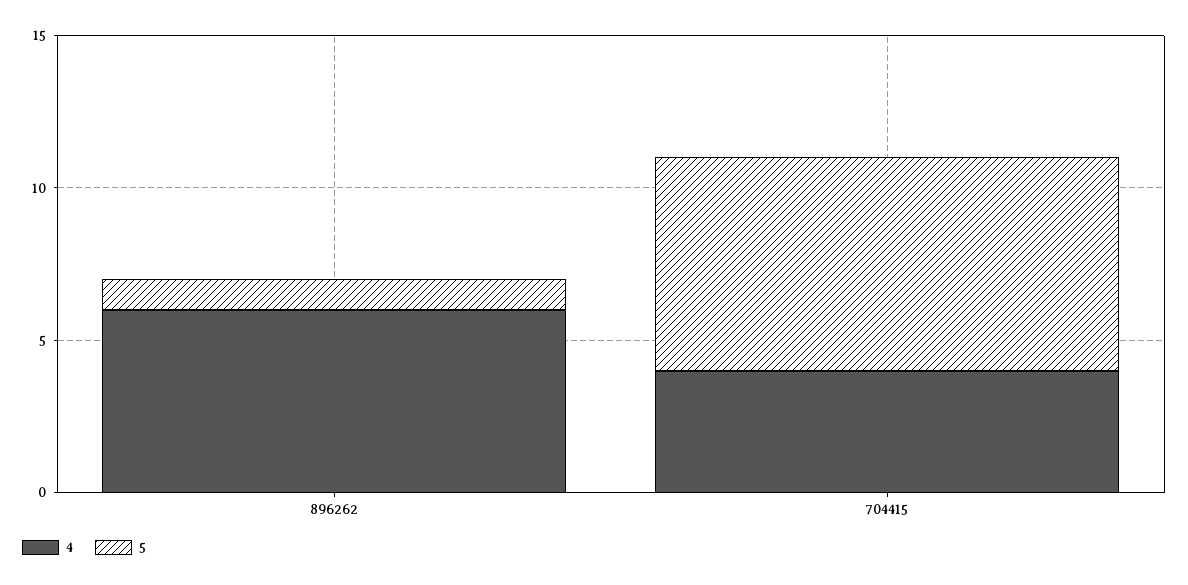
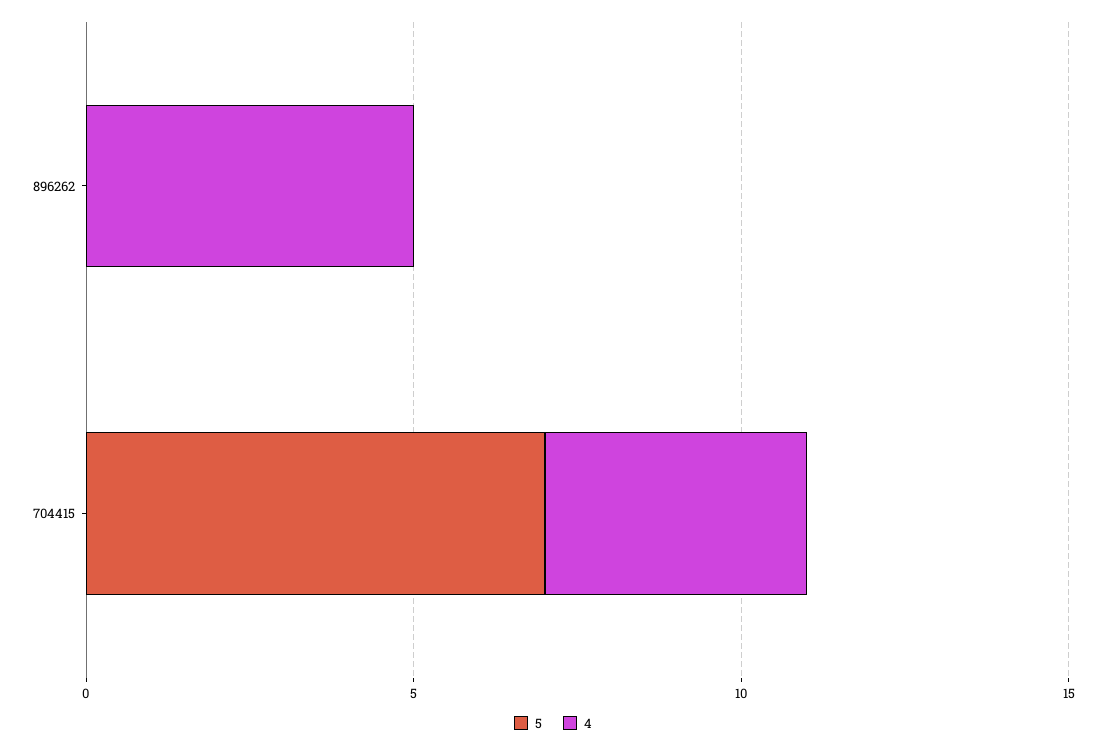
4, 896262: 6 -> 5
5, 896262: 1 -> 0

